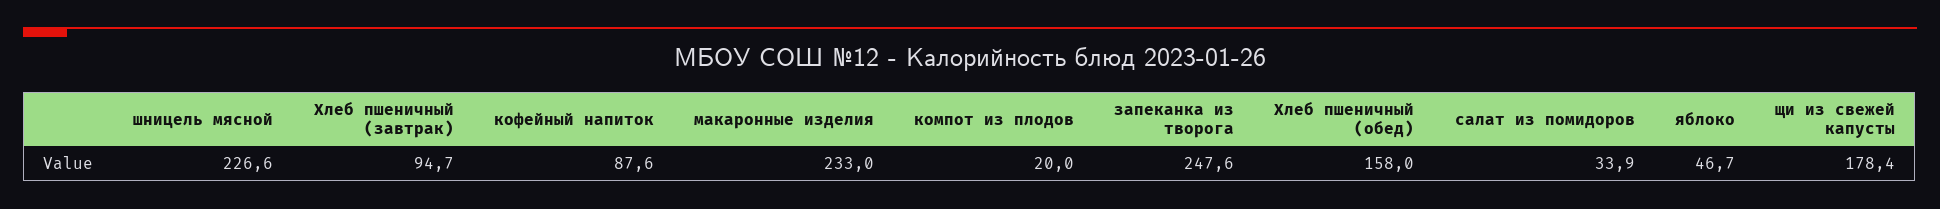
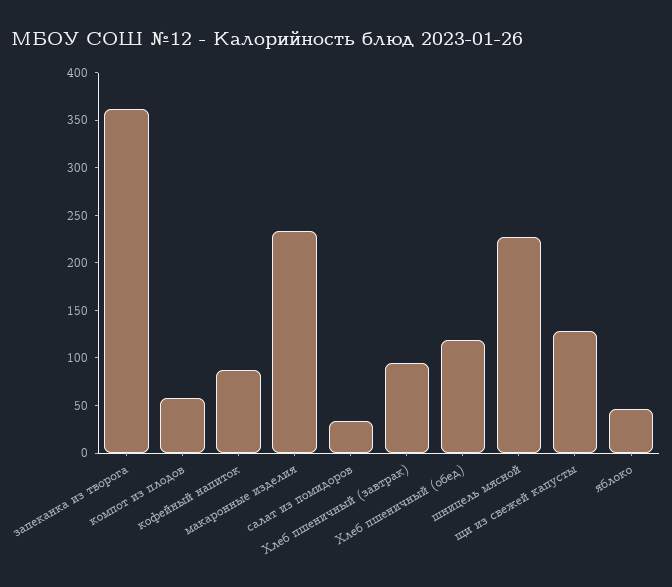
компот из плодов: 20 -> 60
запеканка из творога: 247.6 -> 360
Хлеб пшеничный (обед): 158 -> 120
щи из свежей капусты: 178.4 -> 130

